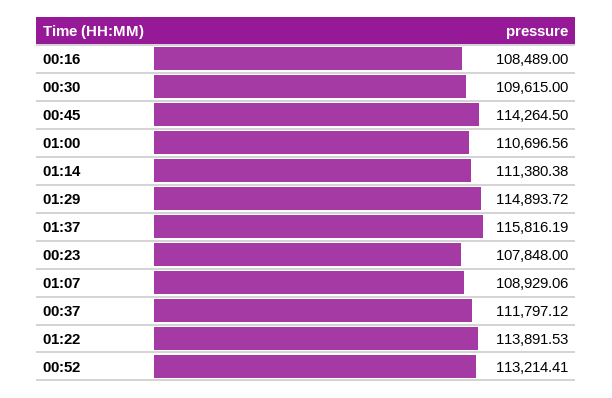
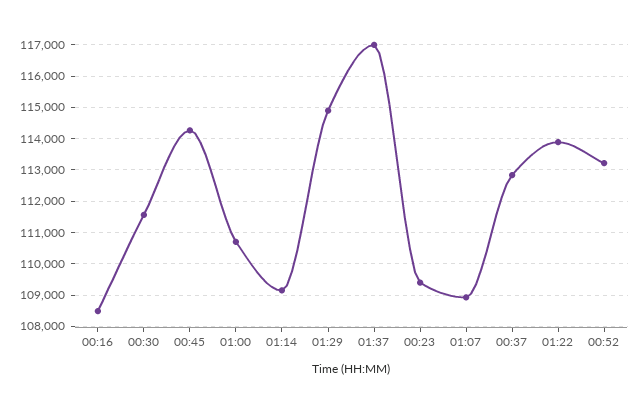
00:30: 109615 -> 111600
01:14: 111380.38 -> 109200
01:37: 115816.19 -> 117000
00:23: 107848 -> 109400
00:37: 111797.12 -> 112800

